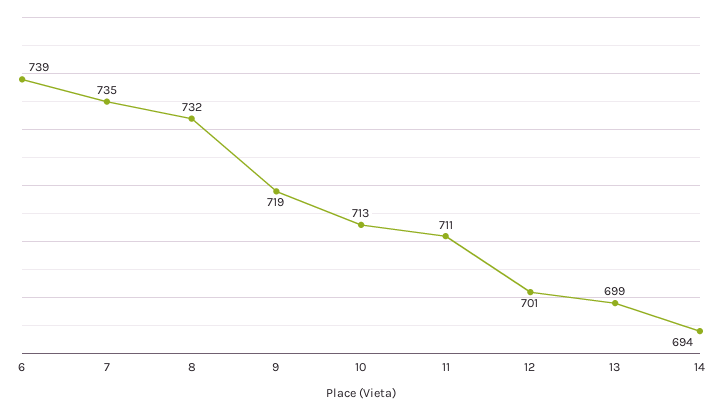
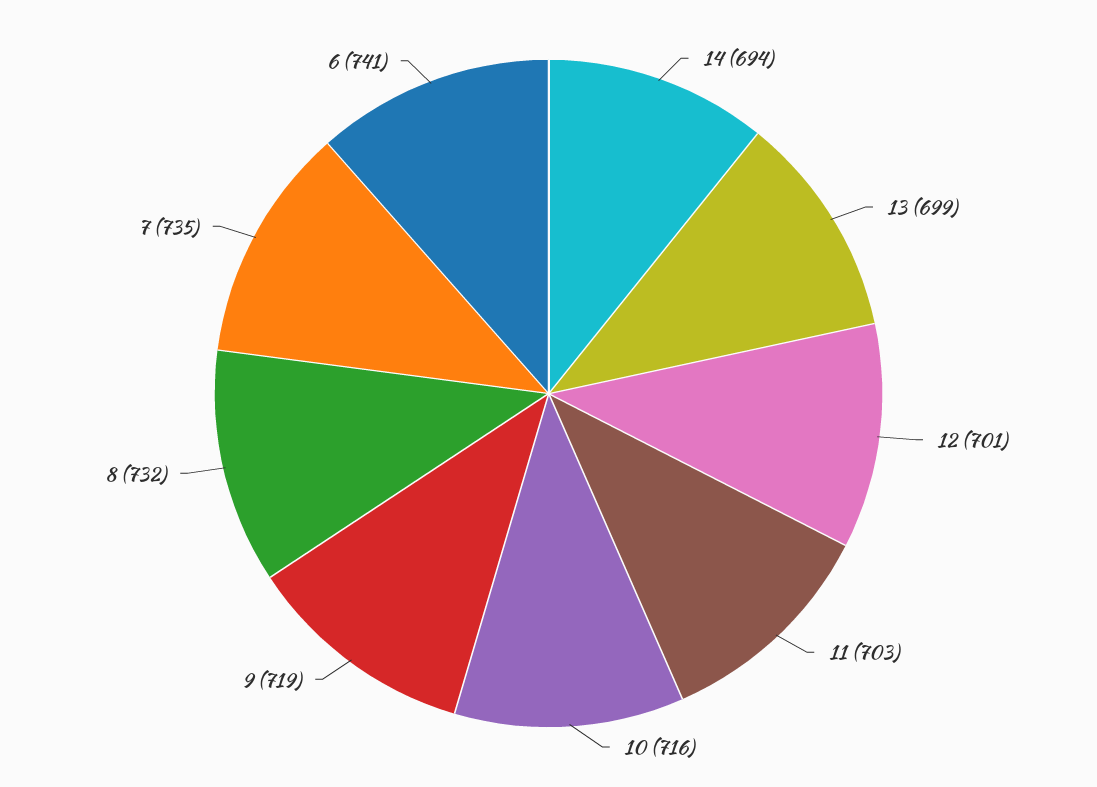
6: 739 -> 741
10: 713 -> 716
11: 711 -> 703

